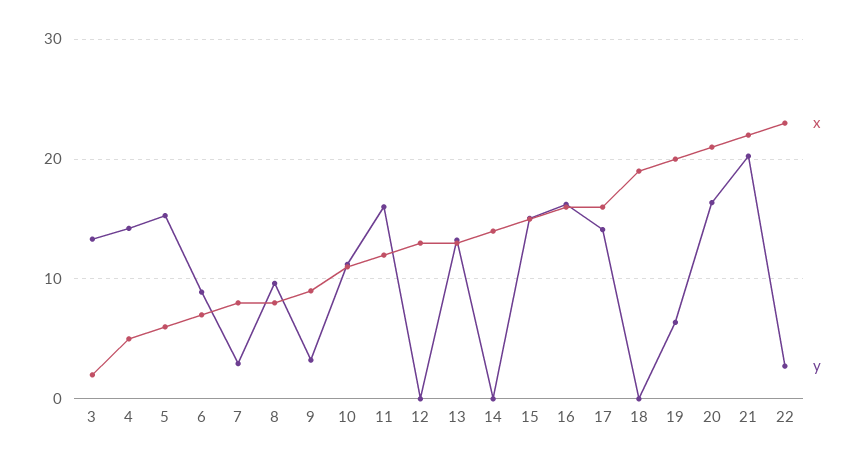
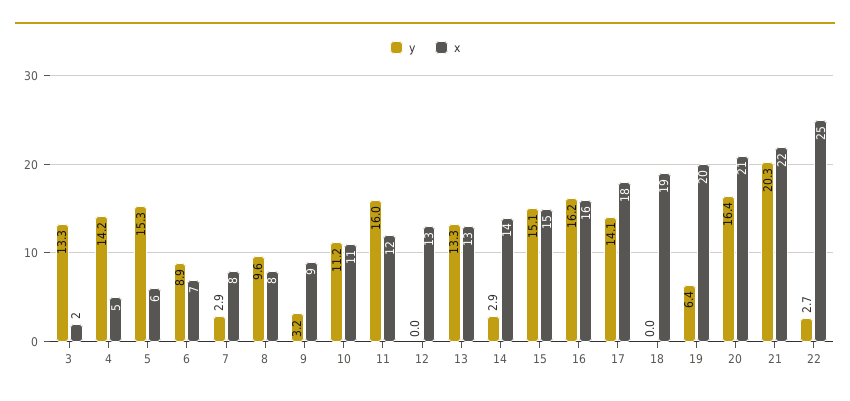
y, 14: 0 -> 2.9
x, 17: 16 -> 18
x, 22: 23 -> 25

